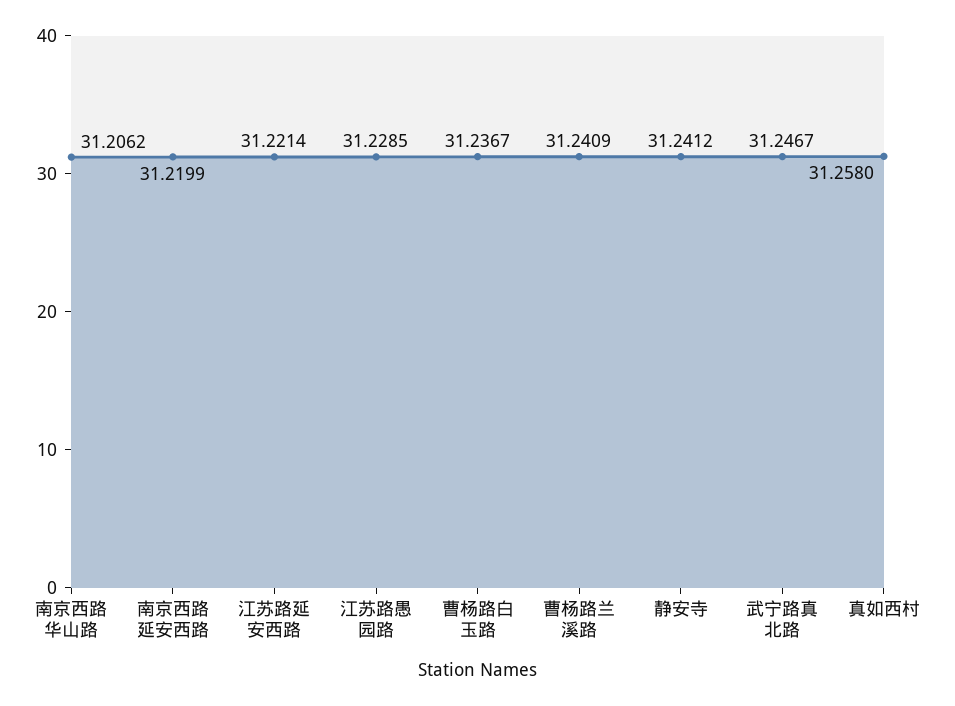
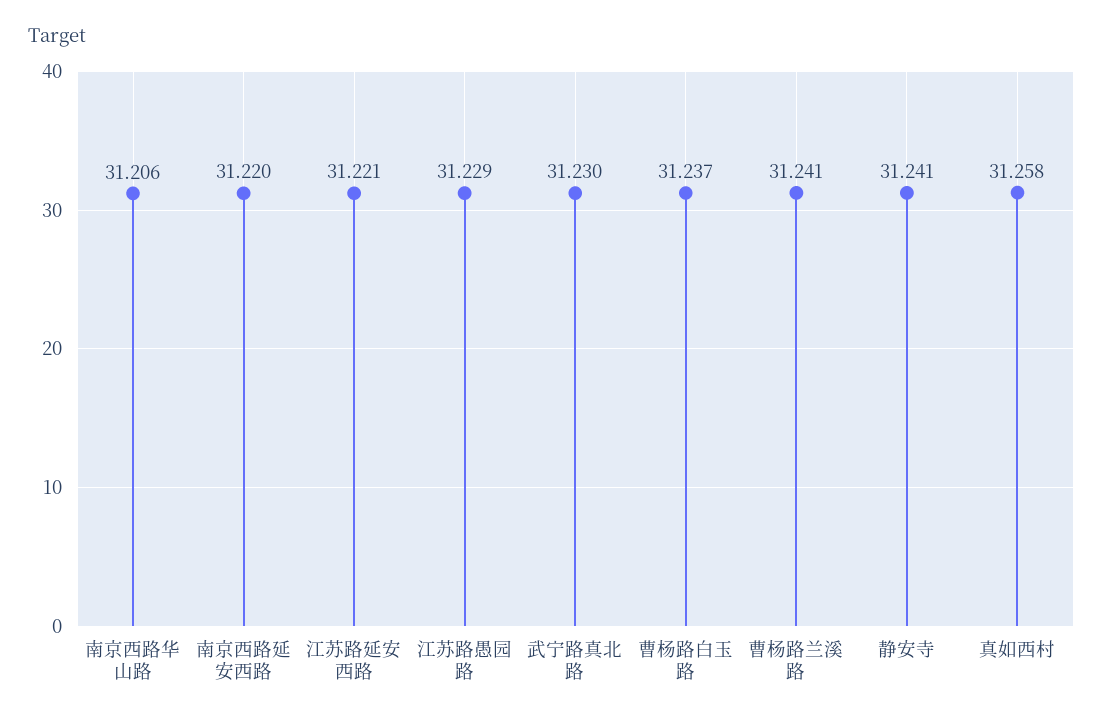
武宁路真北路: 31.2467 -> 31.23

